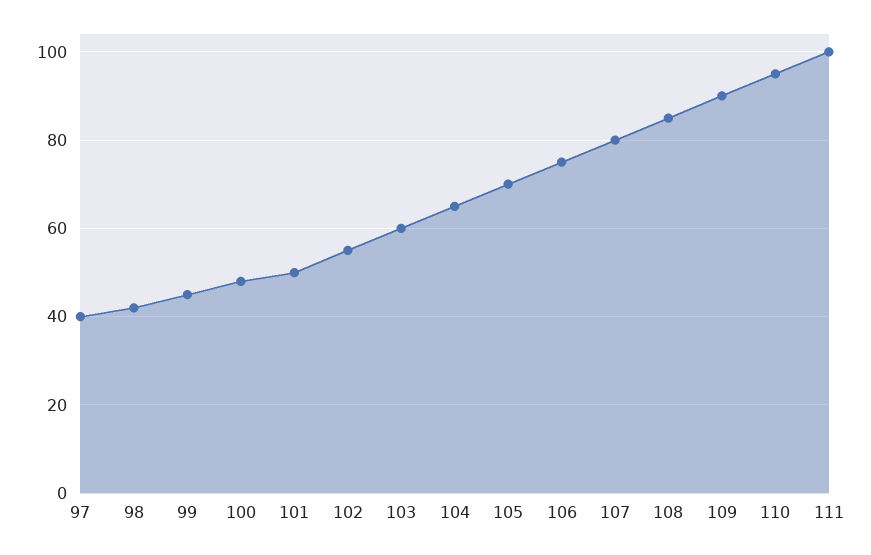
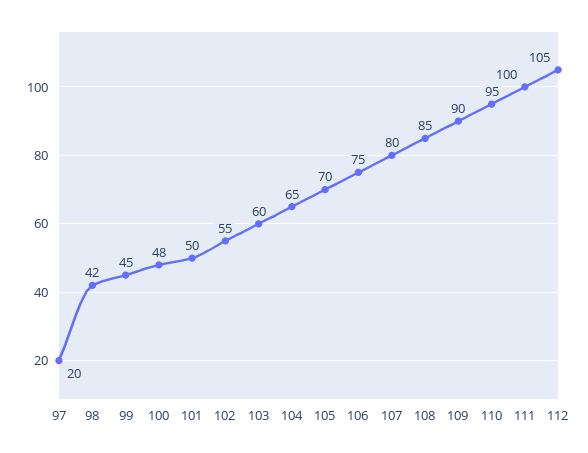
97: 40 -> 20
112: none -> 105

